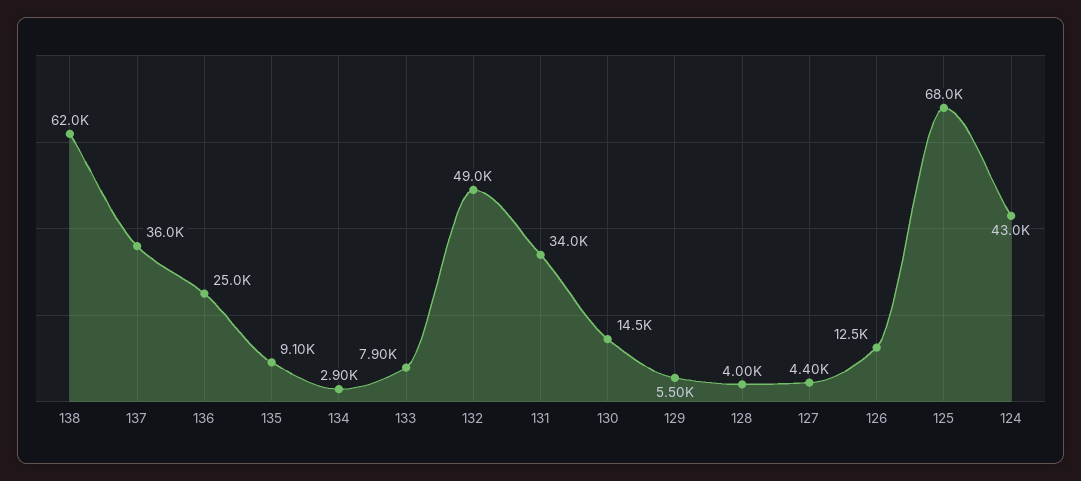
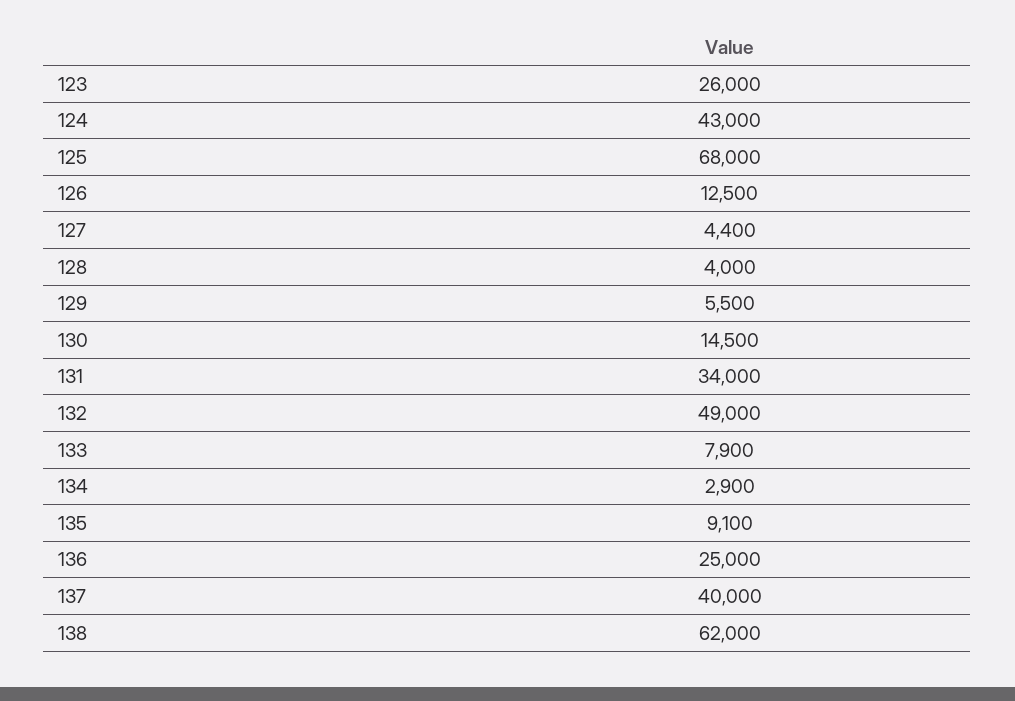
137: 36000 -> 40000
123: none -> 26000

